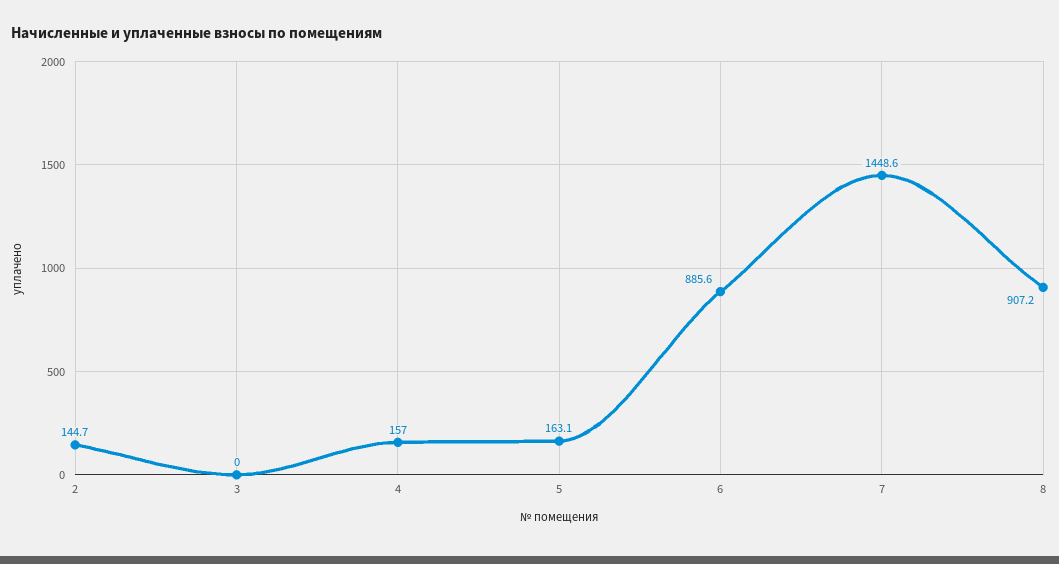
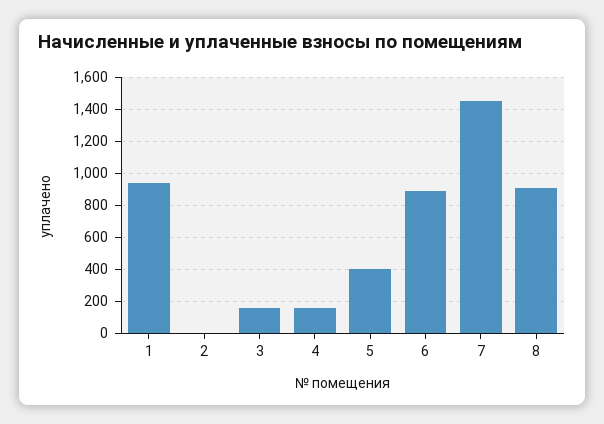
2: 144.7 -> 0
3: 0 -> 150
5: 163.1 -> 400
1: none -> 950

